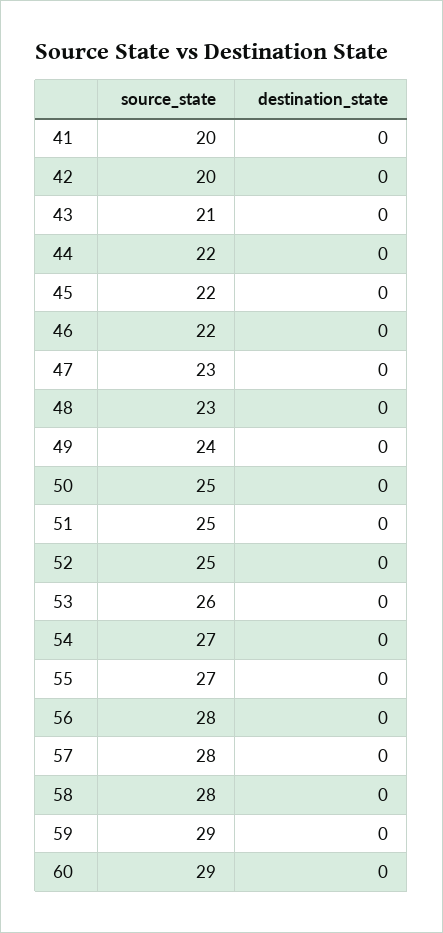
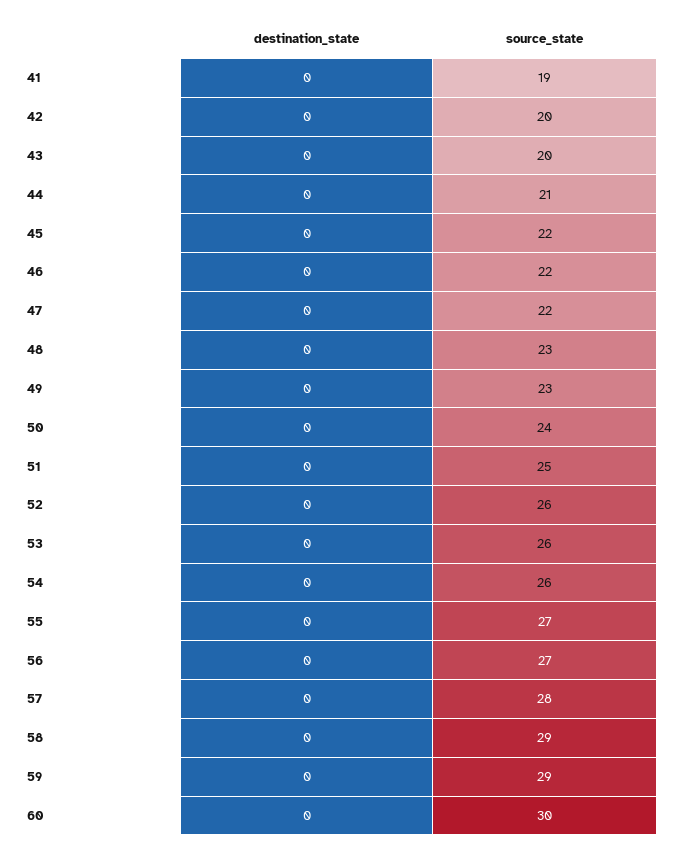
source_state, 41: 20 -> 19
source_state, 43: 21 -> 20
source_state, 44: 22 -> 21
source_state, 47: 23 -> 22
source_state, 49: 24 -> 23
source_state, 50: 25 -> 24
source_state, 52: 25 -> 26
source_state, 54: 27 -> 26
source_state, 56: 28 -> 27
source_state, 58: 28 -> 29
source_state, 60: 29 -> 30

